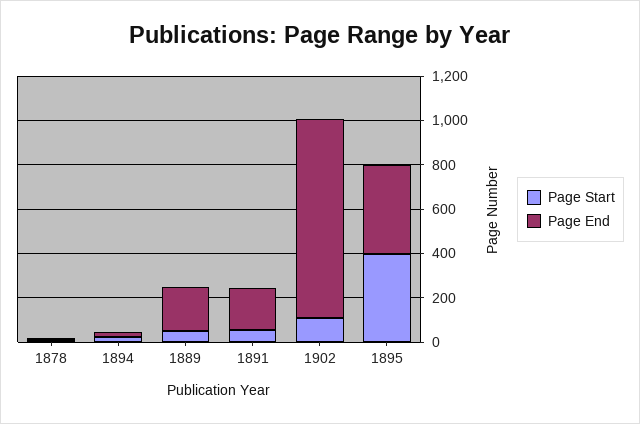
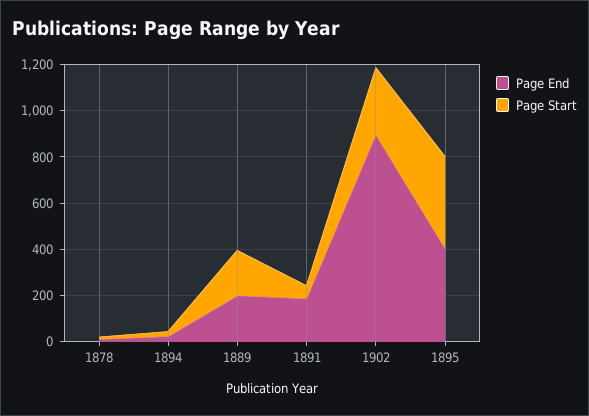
Page Start, 1889: 50 -> 200
Page Start, 1902: 100 -> 300

